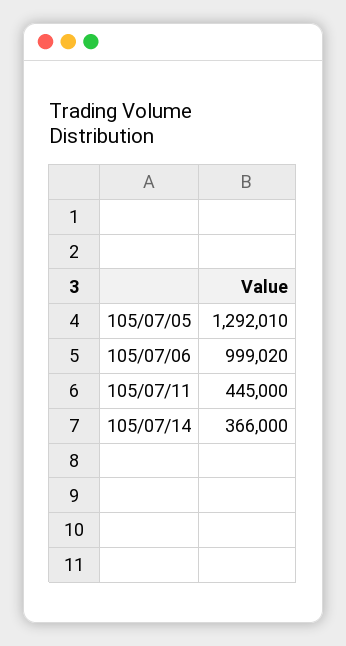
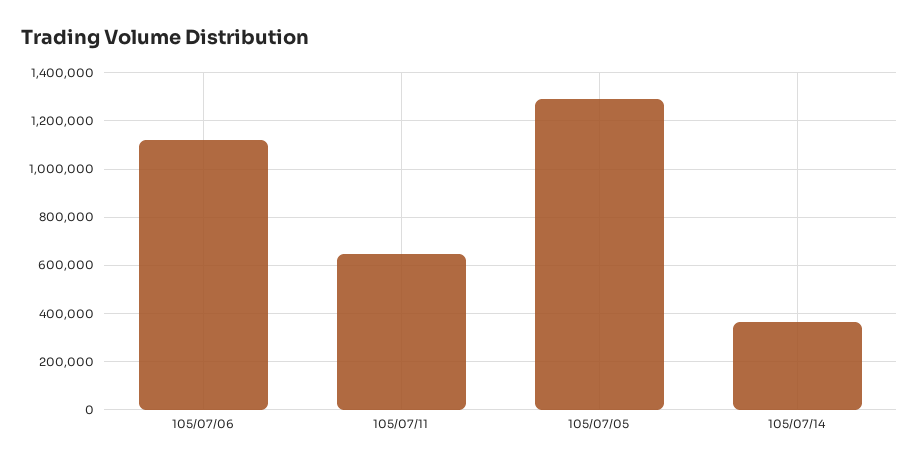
105/07/06: 999020 -> 1125000
105/07/11: 445000 -> 650000

